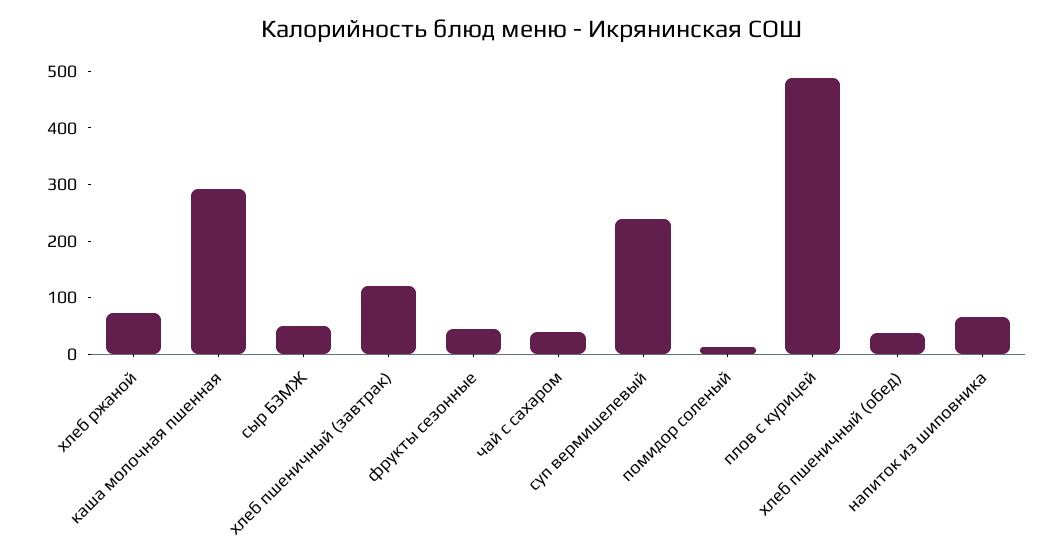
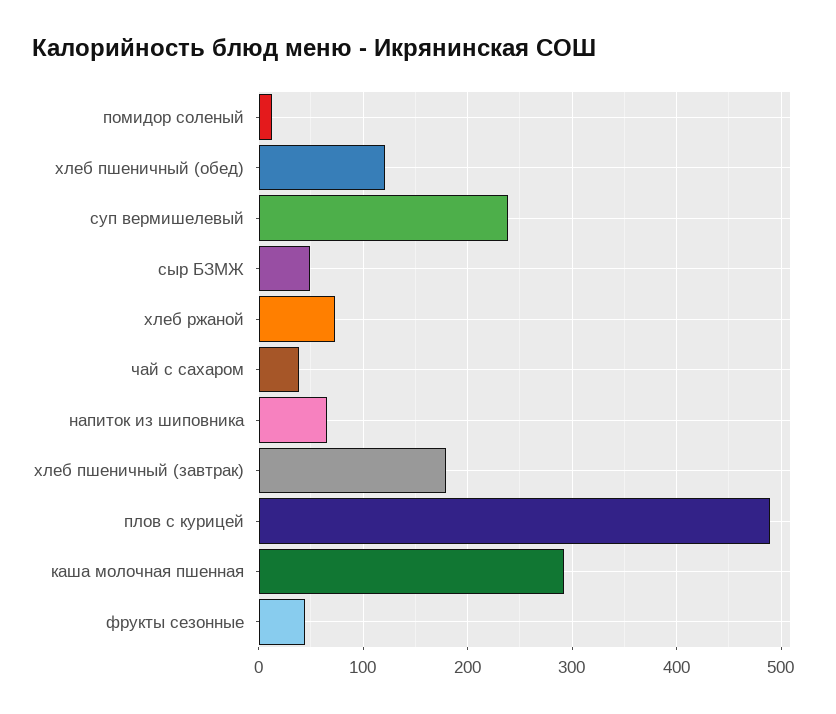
хлеб пшеничный (завтрак): 120 -> 180
хлеб пшеничный (обед): 40 -> 120

